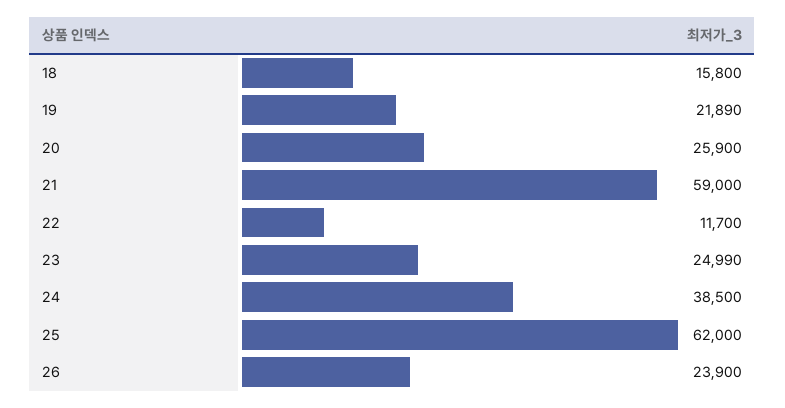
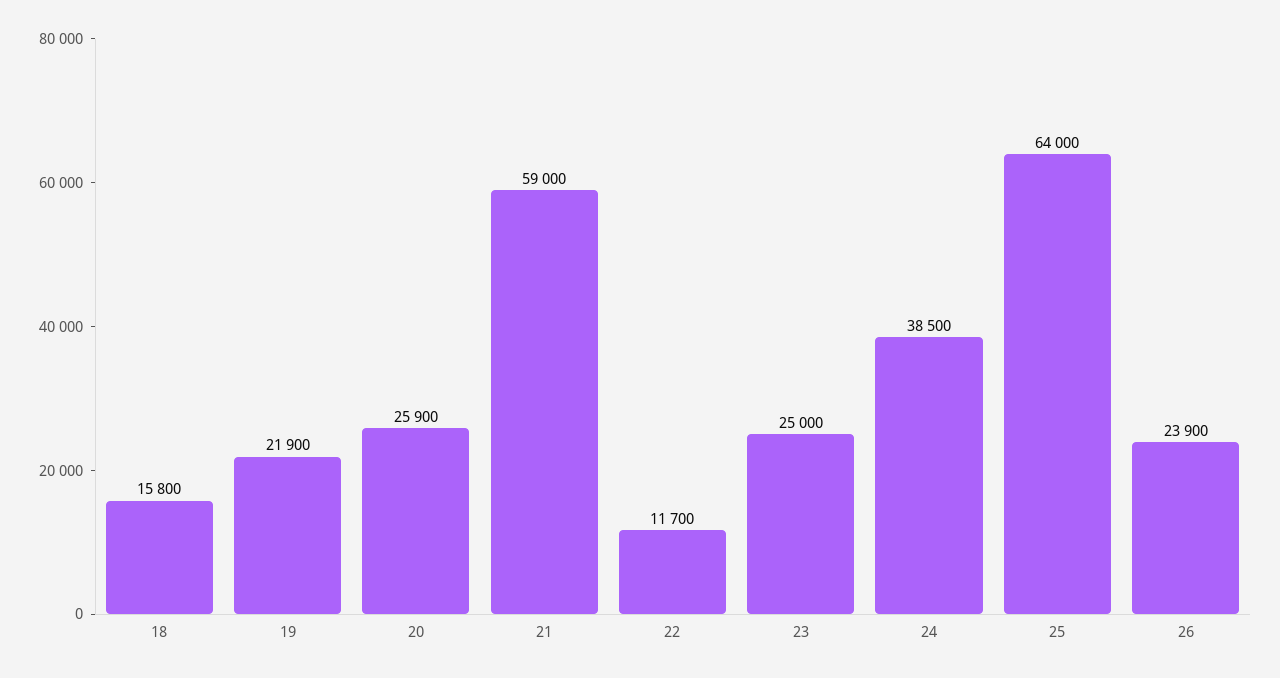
19: 21890 -> 21900
23: 24990 -> 25000
25: 62000 -> 64000

